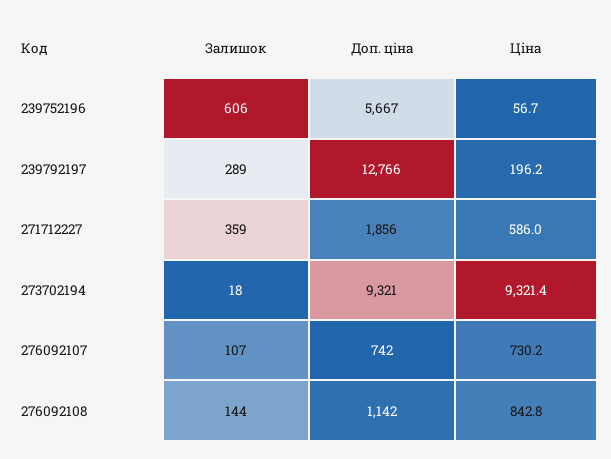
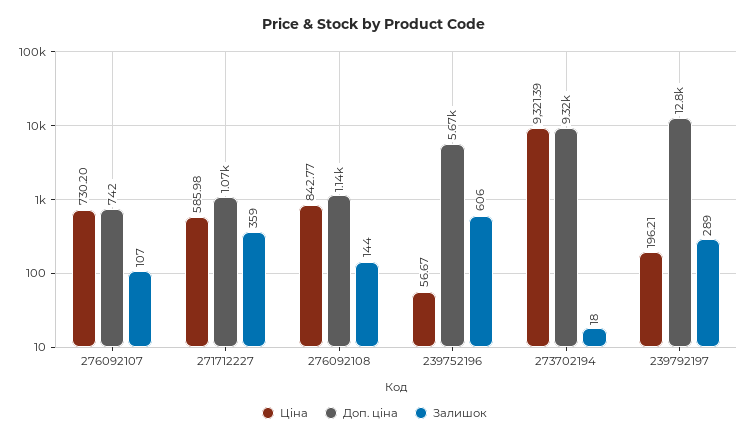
Доп. ціна, 271712227: 1856 -> 1070

